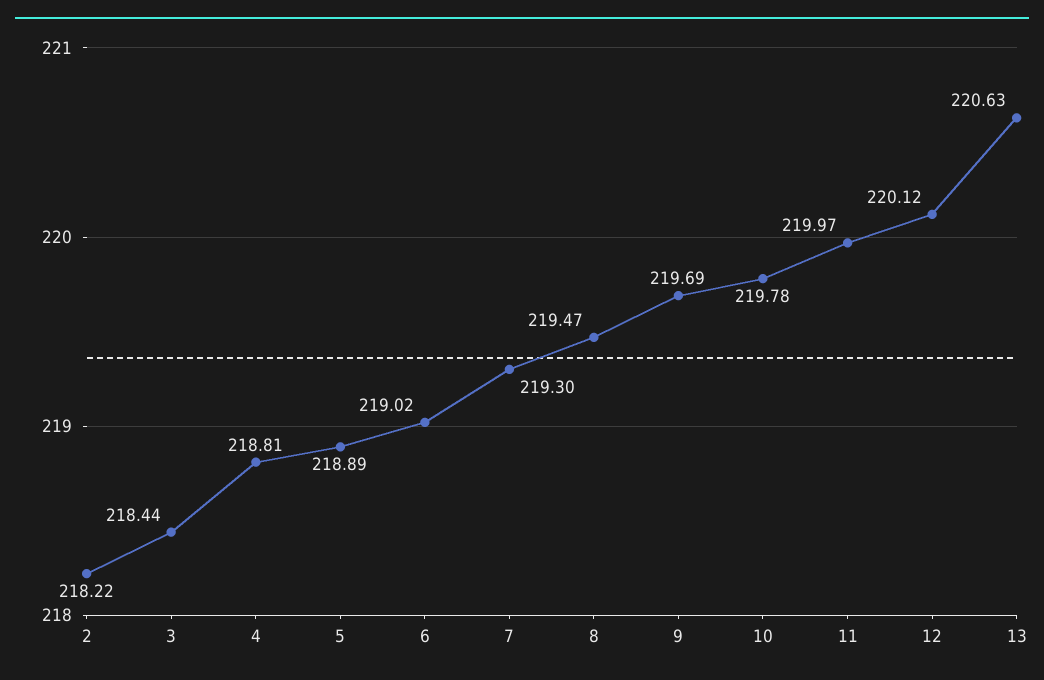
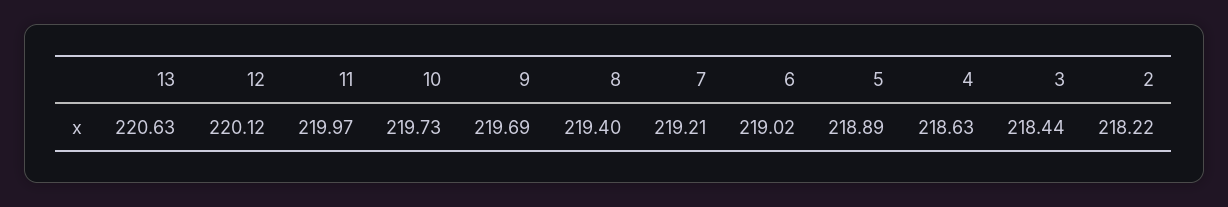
4: 218.81 -> 218.63
7: 219.3 -> 219.21
8: 219.47 -> 219.4
10: 219.78 -> 219.73

